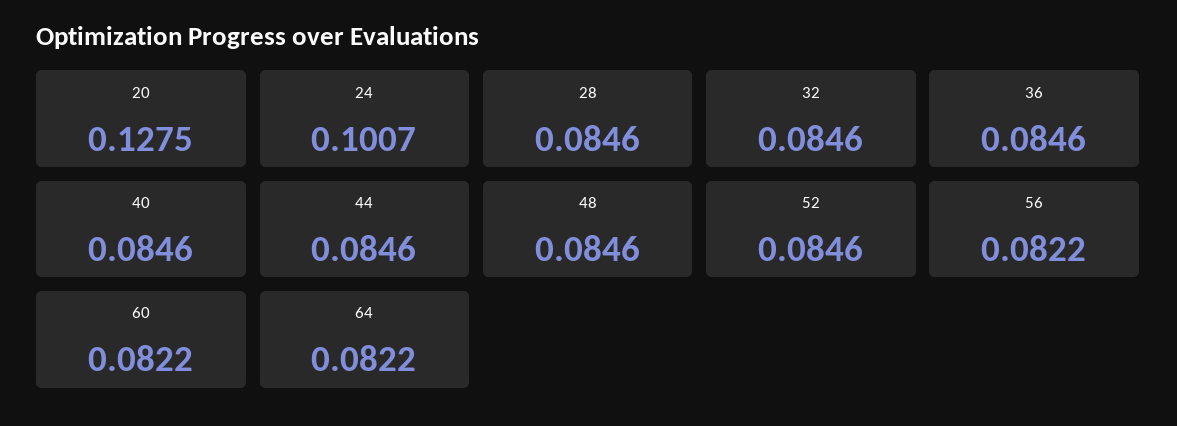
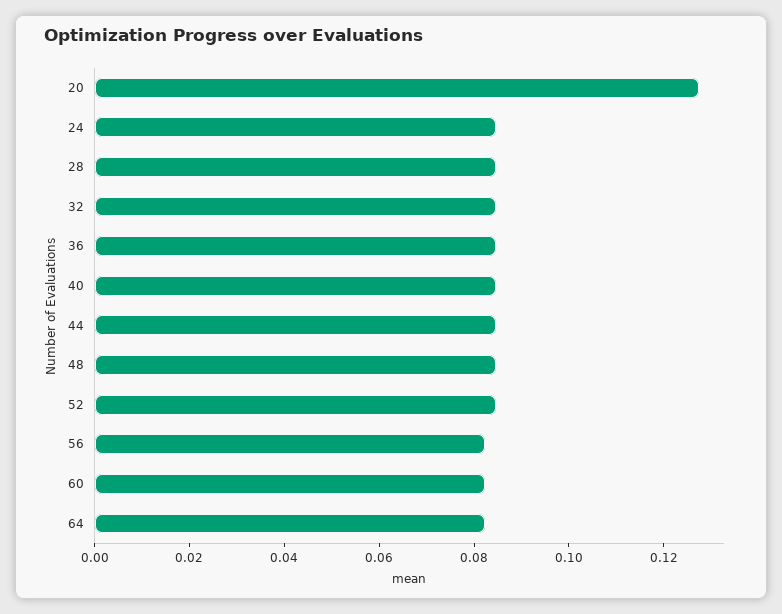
24: 0.1007 -> 0.085

